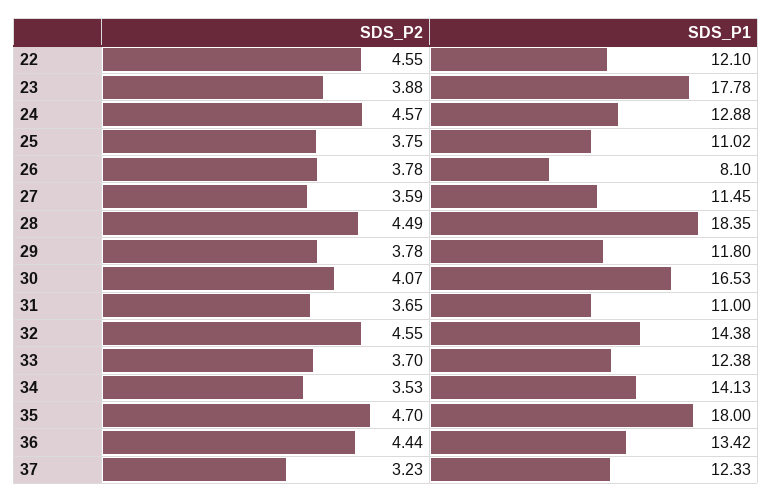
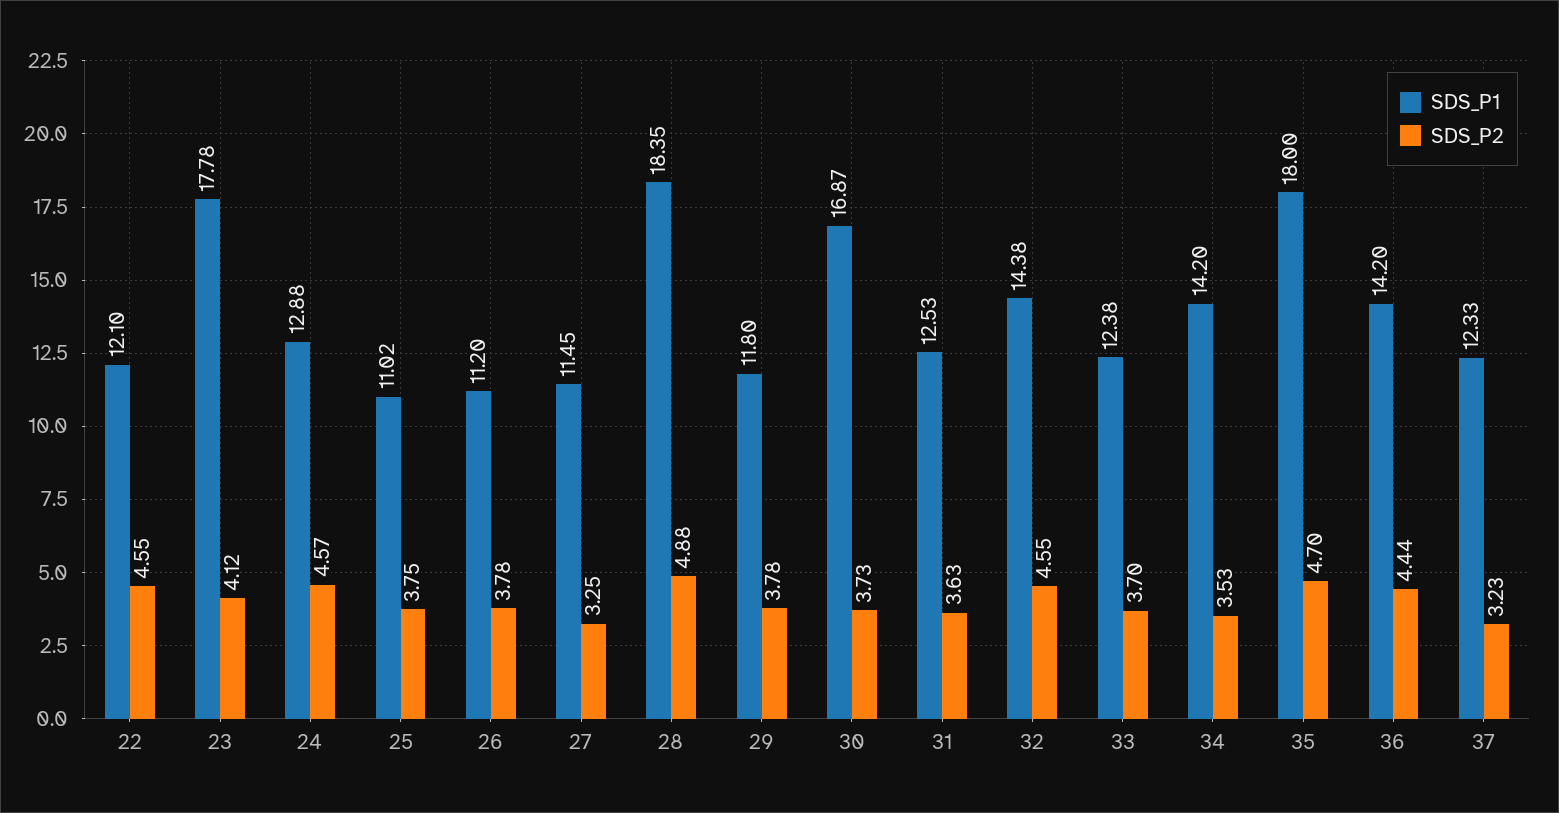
SDS_P2, 23: 3.88 -> 4.12
SDS_P1, 26: 8.1 -> 11.2
SDS_P2, 27: 3.59 -> 3.25
SDS_P2, 28: 4.49 -> 4.88
SDS_P2, 30: 4.07 -> 3.73
SDS_P1, 30: 16.53 -> 16.87
SDS_P2, 31: 3.65 -> 3.63
SDS_P1, 31: 11 -> 12.53
SDS_P1, 34: 14.13 -> 14.2
SDS_P1, 36: 13.42 -> 14.2

